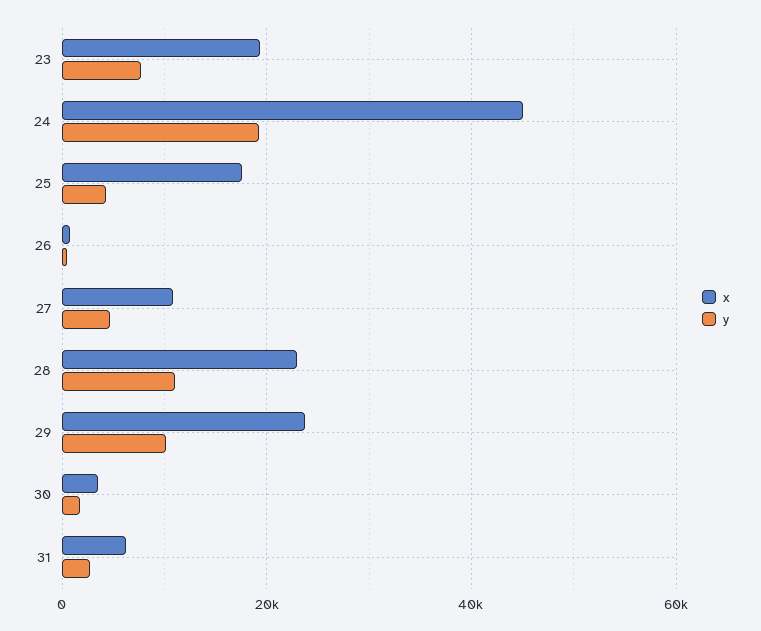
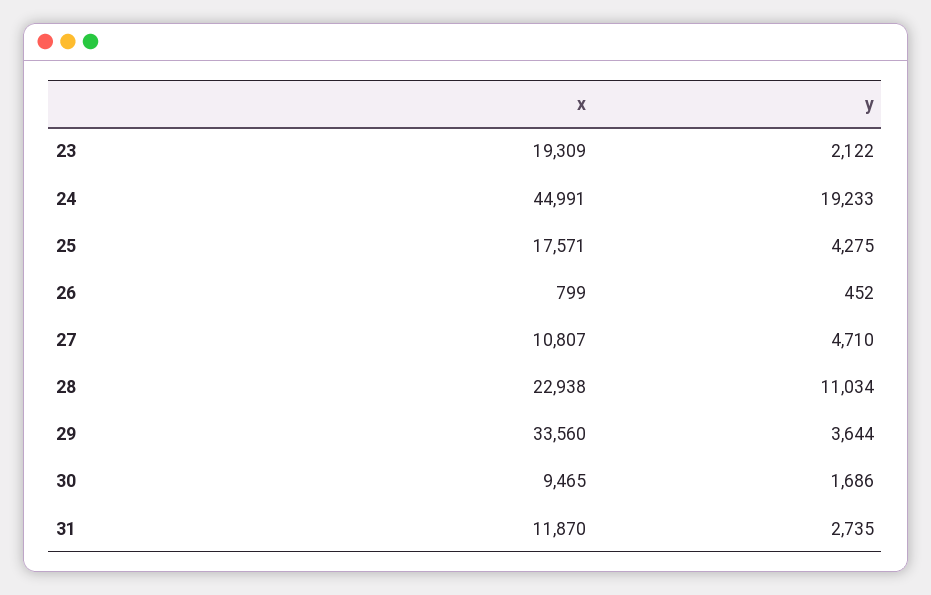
y, 23: 8000 -> 2122
x, 29: 24000 -> 33560
y, 29: 10000 -> 3644
x, 30: 4000 -> 9465
x, 31: 6000 -> 11870

